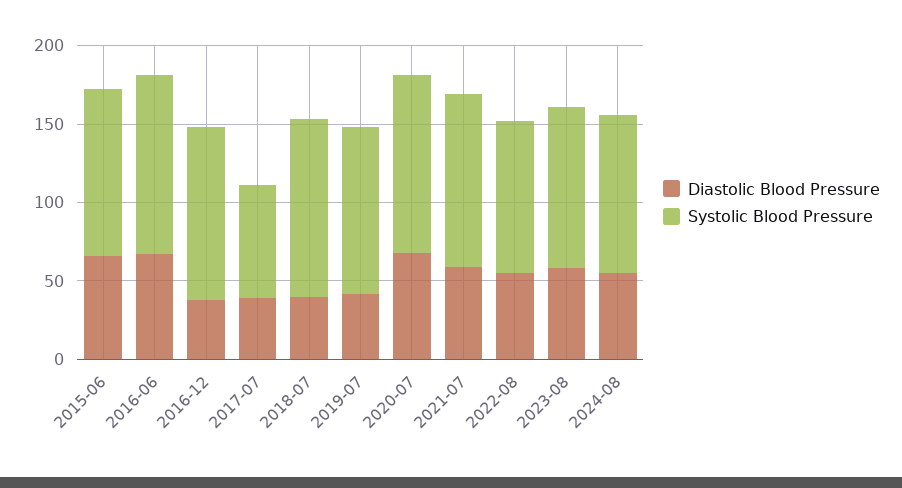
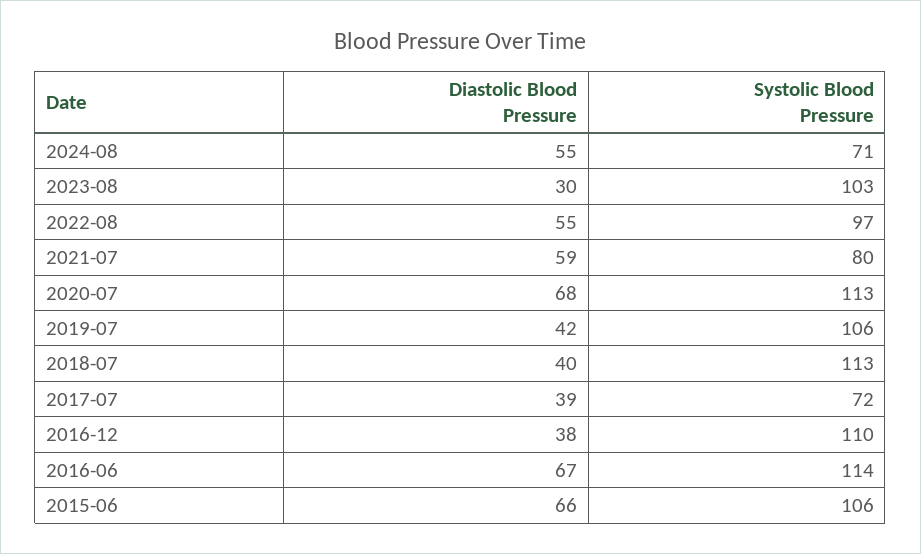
Systolic Blood Pressure, 2021-07: 110 -> 80
Diastolic Blood Pressure, 2023-08: 60 -> 30
Systolic Blood Pressure, 2024-08: 100 -> 71

